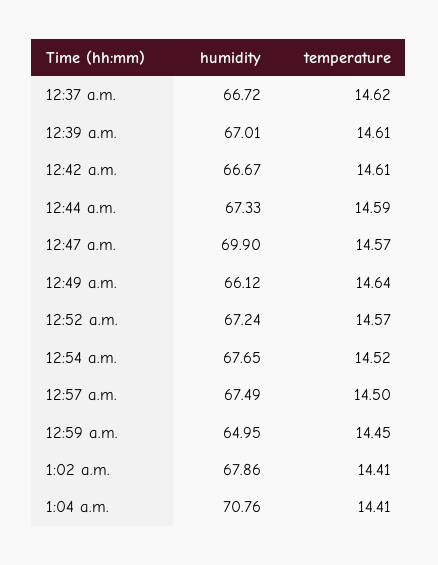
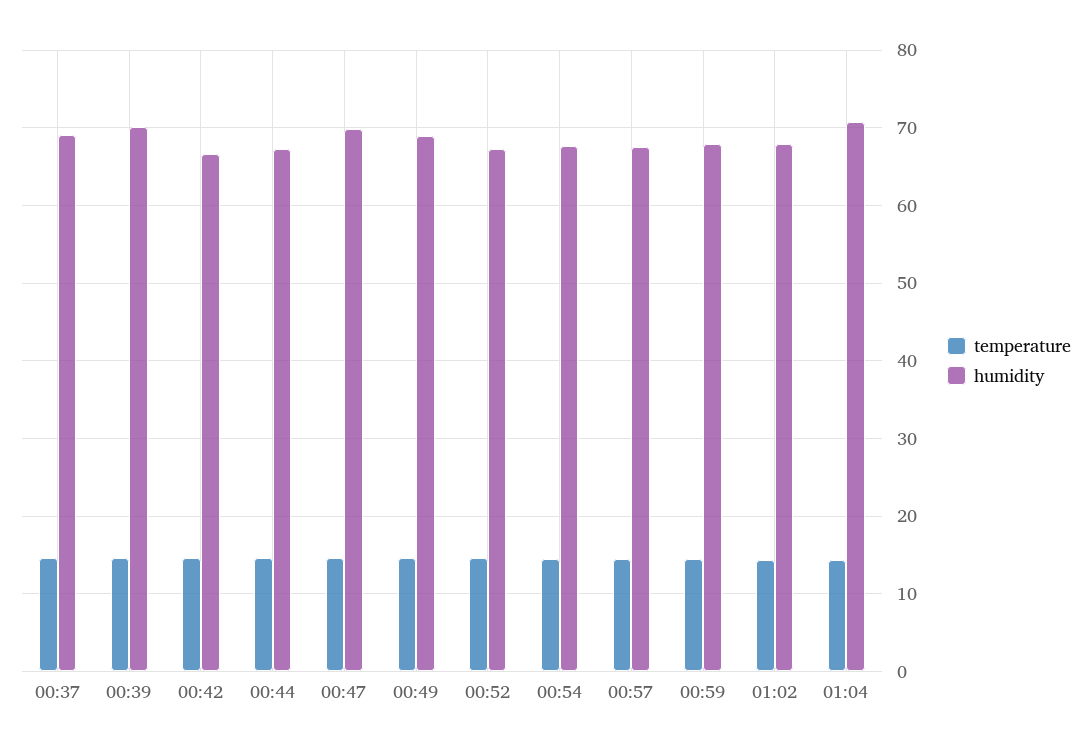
humidity, 12:37 a.m.: 66.72 -> 69
humidity, 12:39 a.m.: 67.01 -> 70
humidity, 12:49 a.m.: 66.12 -> 69
humidity, 12:59 a.m.: 64.95 -> 68

